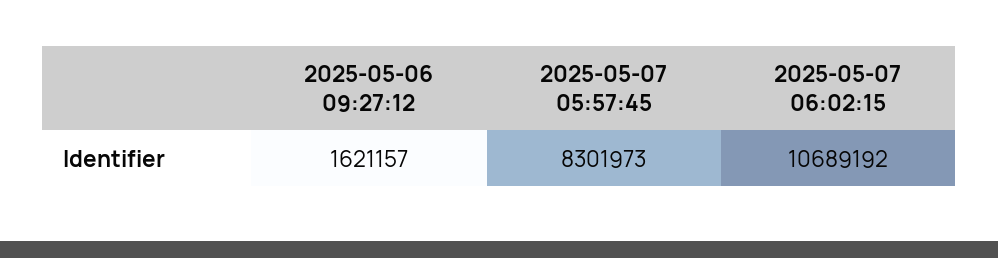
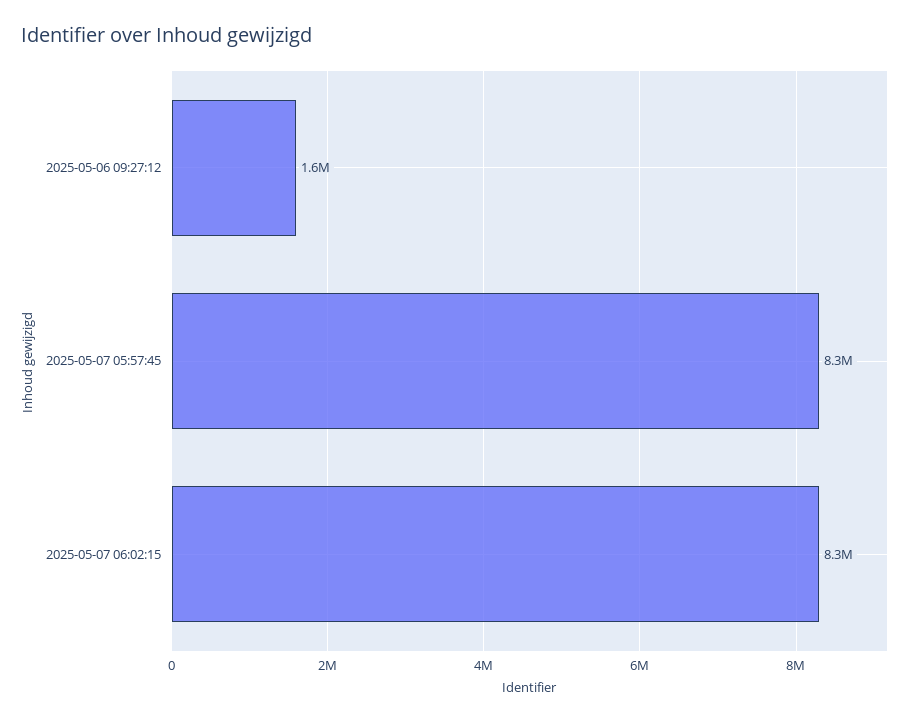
2025-05-07 06:02:15: 10689192 -> 8300000

